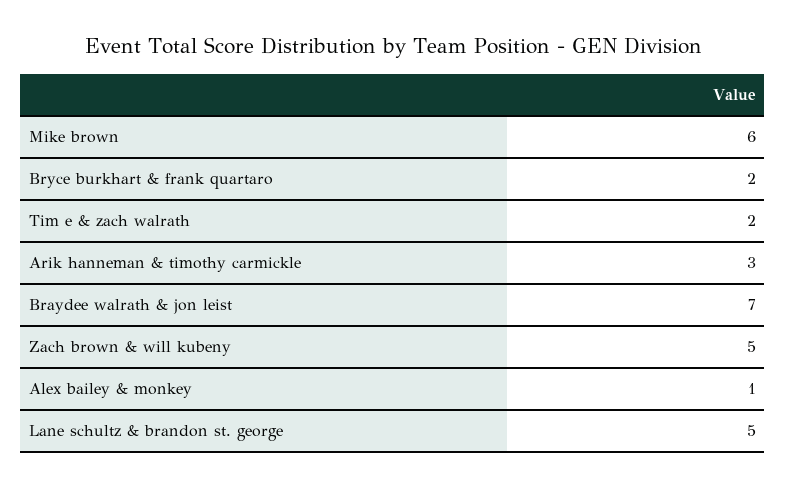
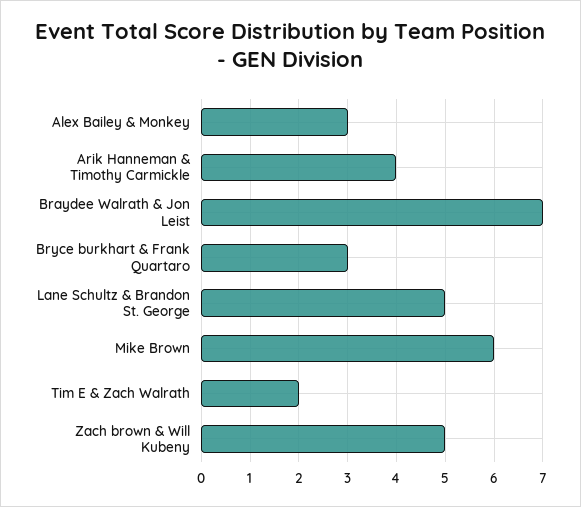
Bryce burkhart & frank quartaro: 2 -> 3
Arik hanneman & timothy carmickle: 3 -> 4
Alex bailey & monkey: 1 -> 3

